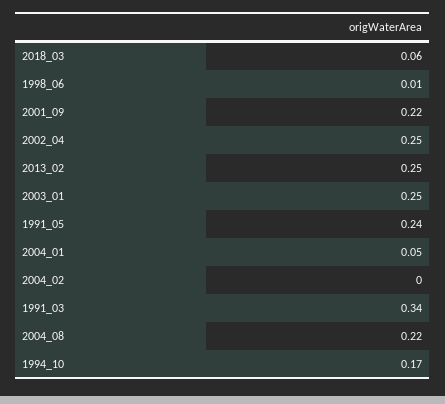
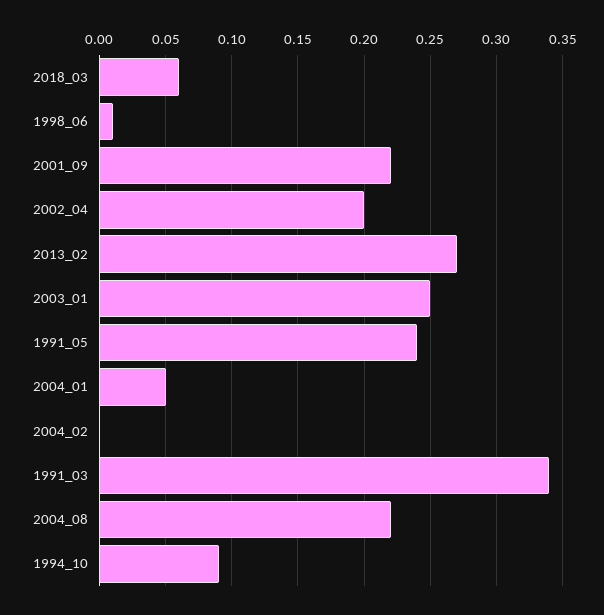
2002_04: 0.25 -> 0.2
2013_02: 0.25 -> 0.27
1994_10: 0.17 -> 0.09

